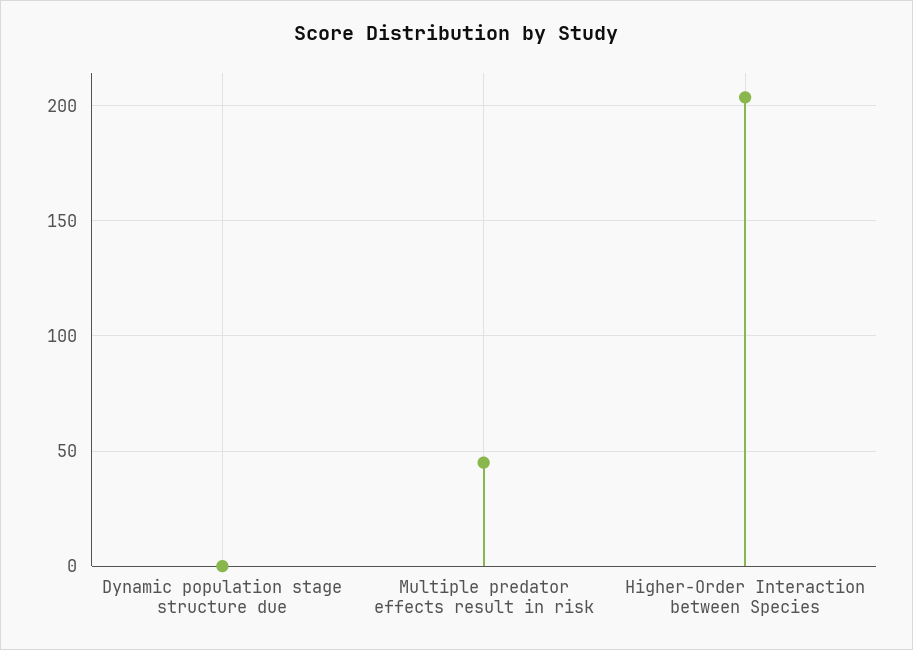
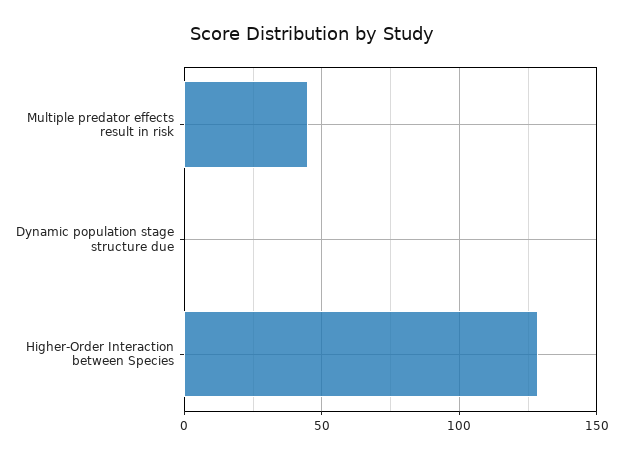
Higher-Order Interaction between Species: 205 -> 130

